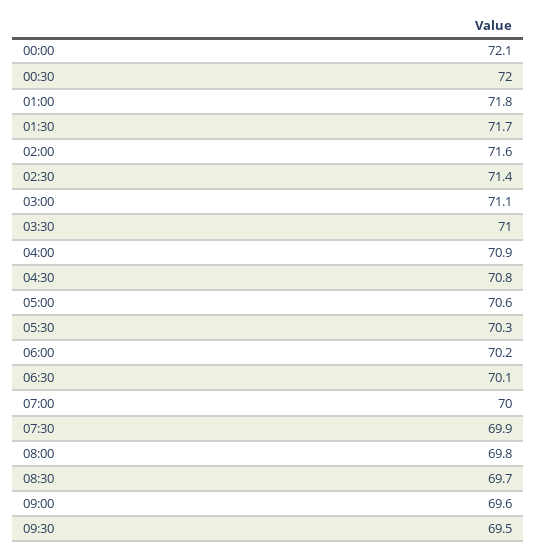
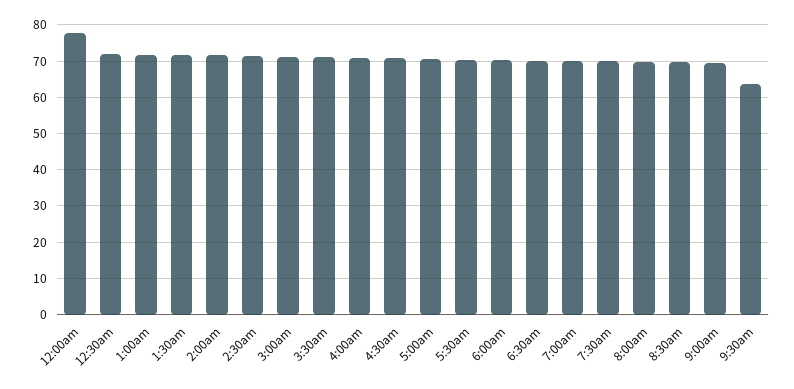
00:00: 72.1 -> 78
09:30: 69.5 -> 64

